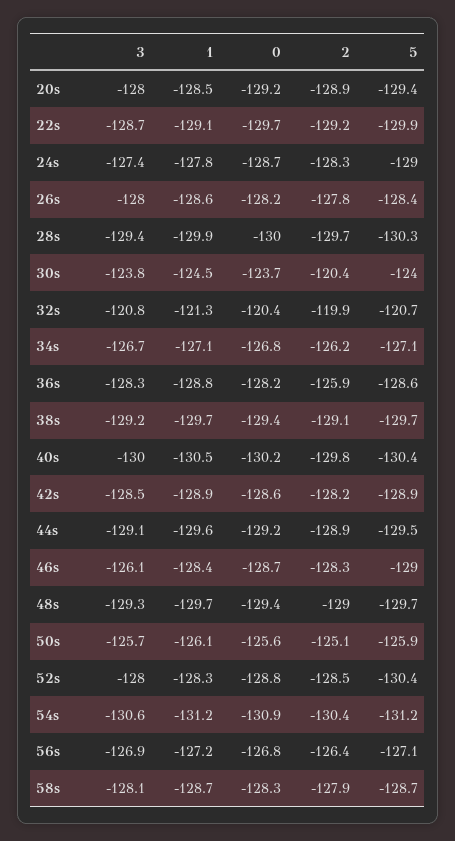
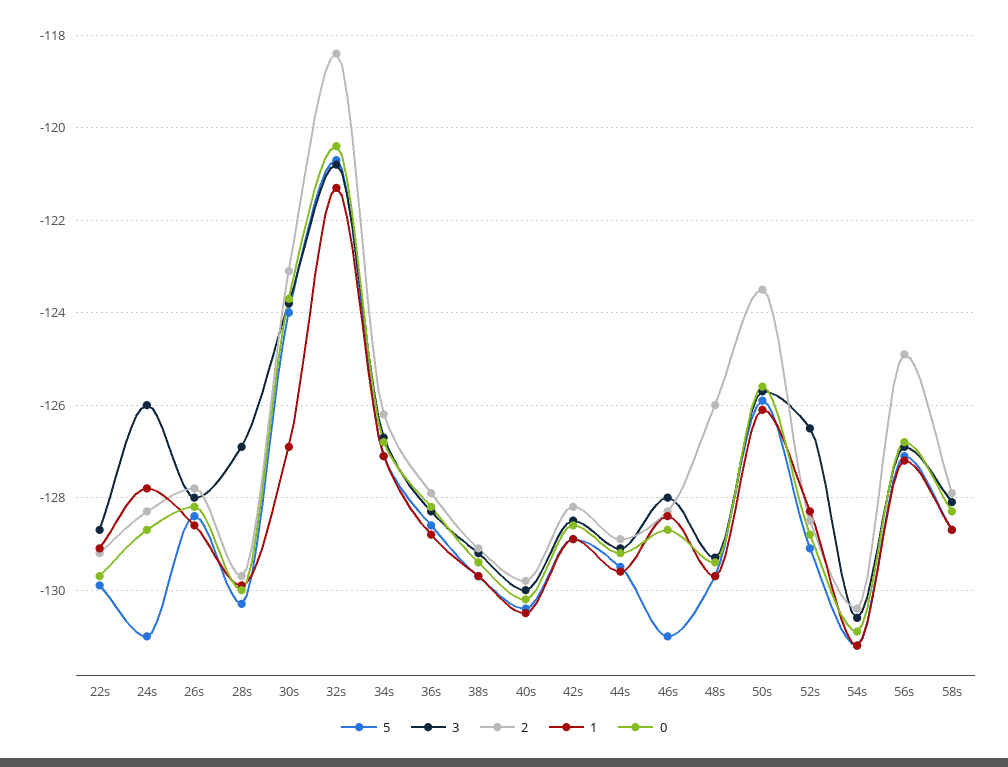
3, 20s: -128 -> none
1, 20s: -128.5 -> none
0, 20s: -129.2 -> none
2, 20s: -128.9 -> none
5, 20s: -129.4 -> none
3, 24s: -127.4 -> -126
5, 24s: -129 -> -131
3, 28s: -129.4 -> -127
1, 30s: -124.5 -> -127
2, 30s: -120.4 -> -123
2, 32s: -119.9 -> -118.5
2, 36s: -125.9 -> -128
3, 46s: -126.1 -> -128
5, 46s: -129 -> -131
2, 48s: -129 -> -126
2, 50s: -125.1 -> -123.5
3, 52s: -128 -> -126.5
5, 52s: -130.4 -> -129
2, 56s: -126.4 -> -125

